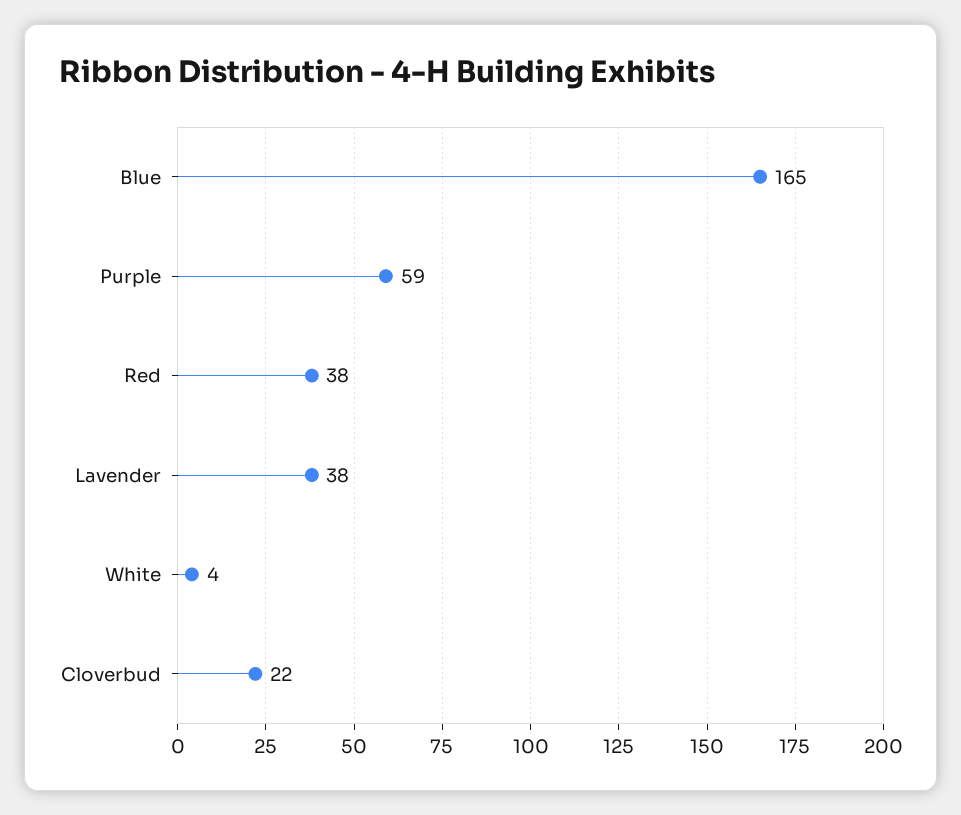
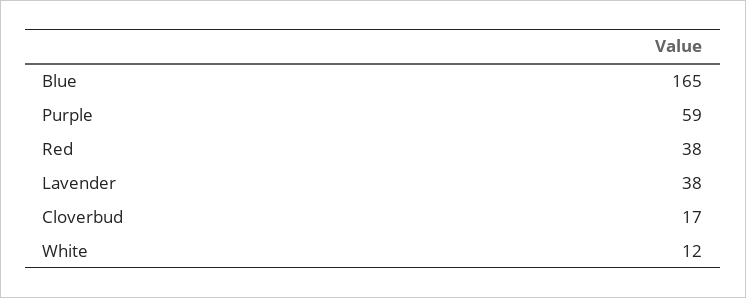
White: 4 -> 12
Cloverbud: 22 -> 17

